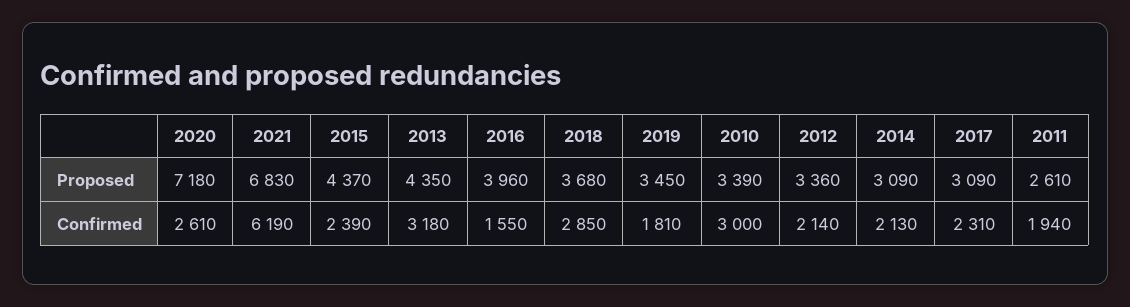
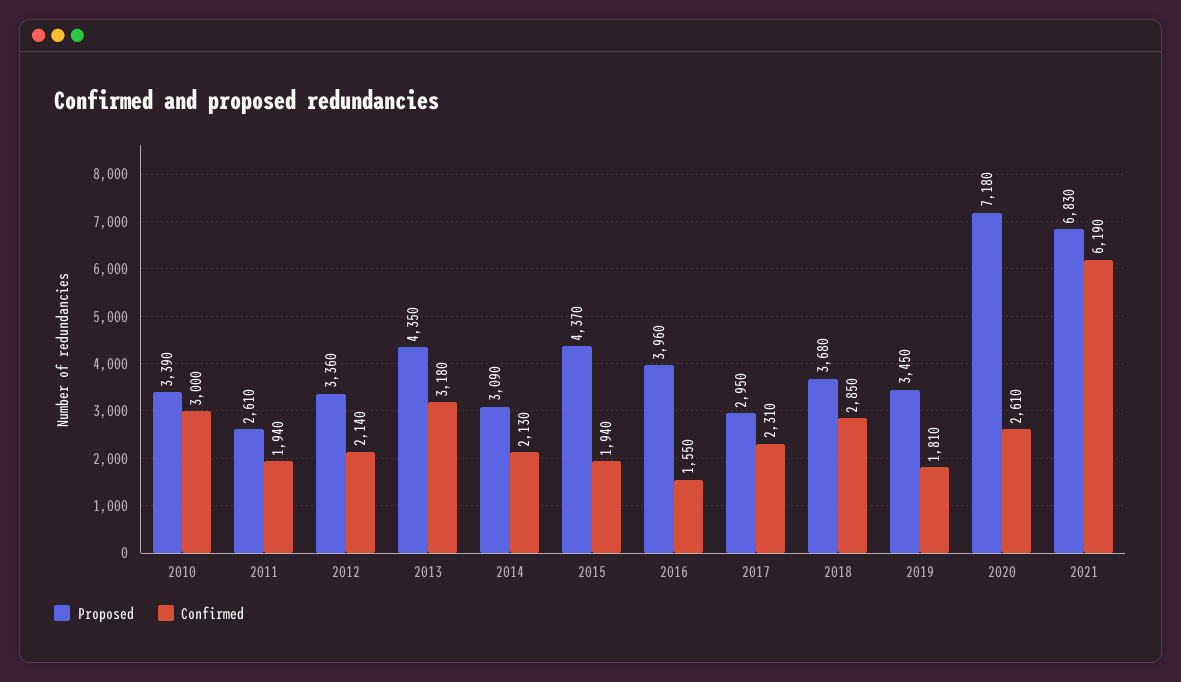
Proposed, 2017: 3090 -> 2950
Confirmed, 2015: 2390 -> 1940

